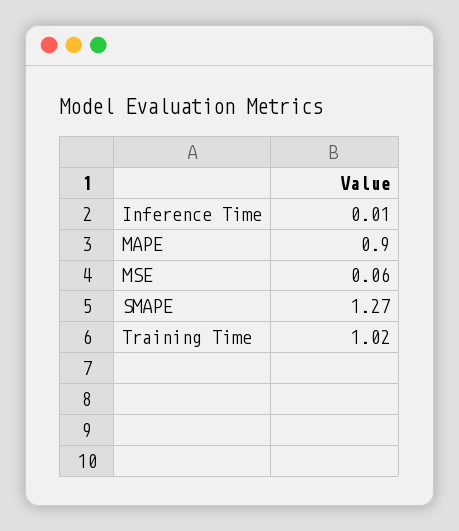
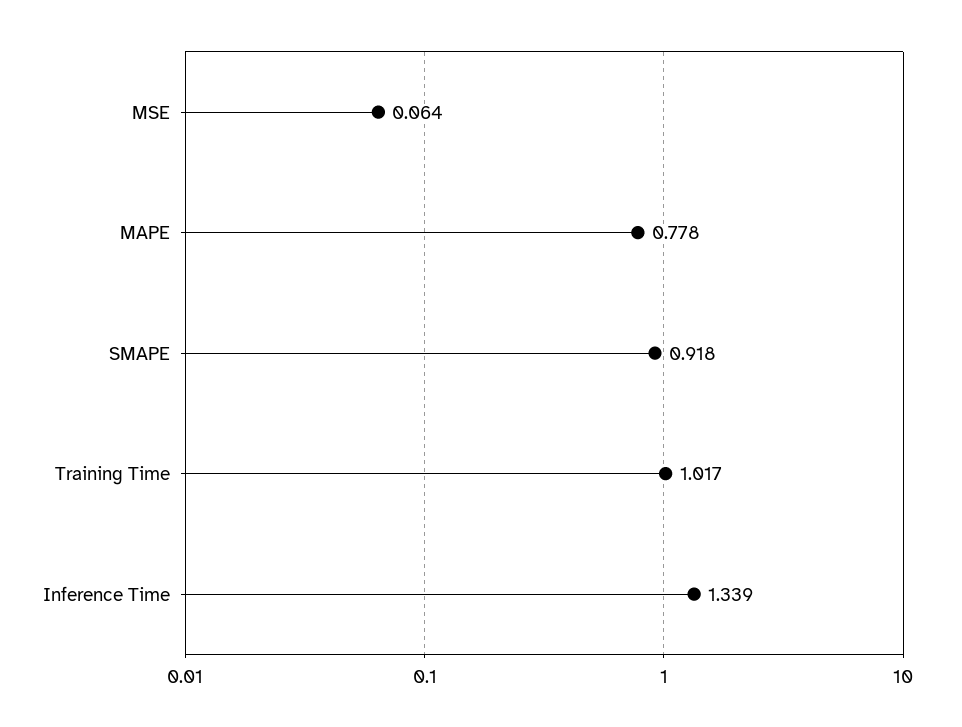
Inference Time: 0.01 -> 1.339
MAPE: 0.9 -> 0.778
SMAPE: 1.27 -> 0.918

